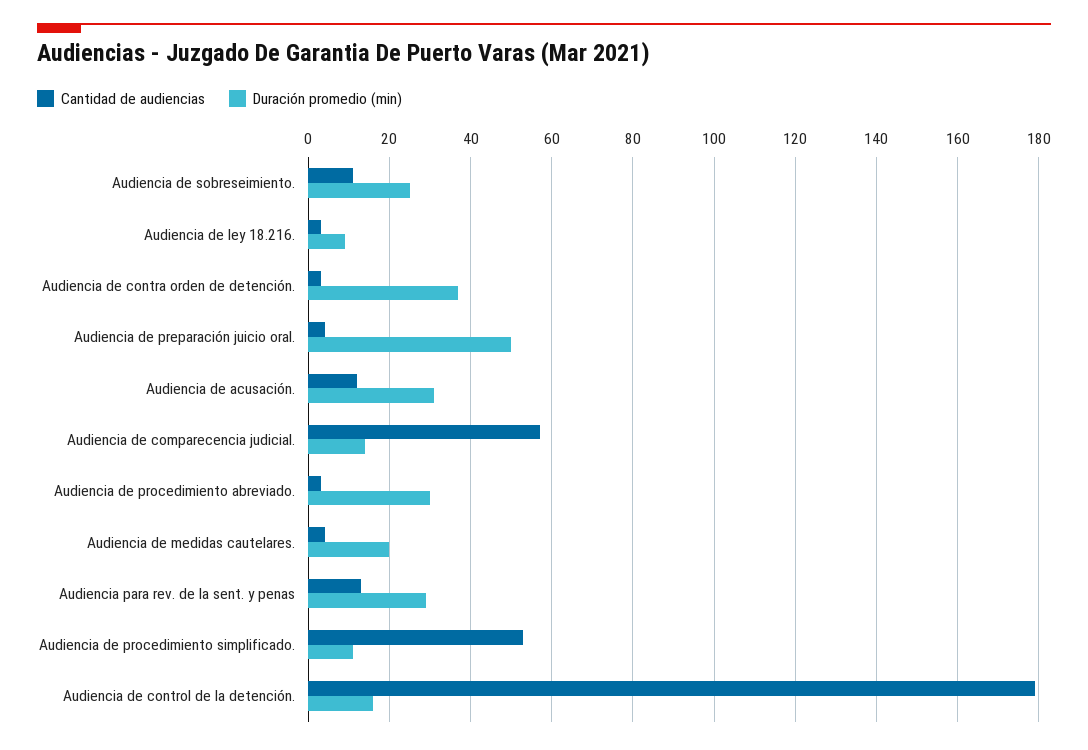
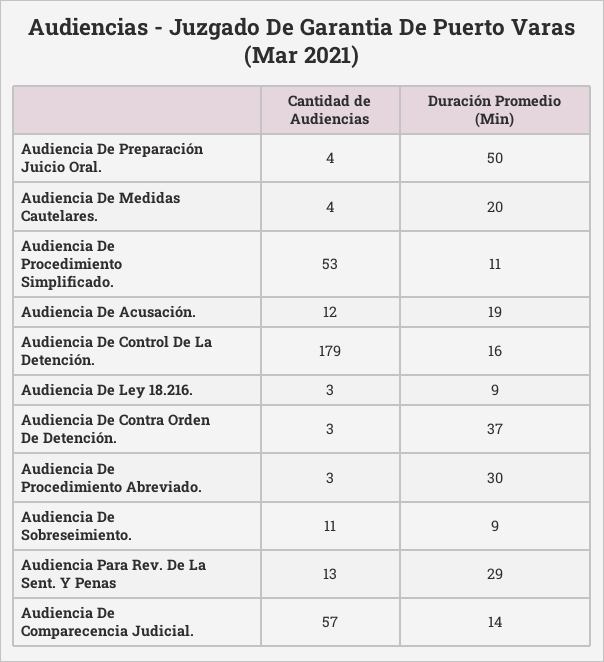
Duración promedio (min), Audiencia de sobreseimiento.: 25 -> 9
Duración promedio (min), Audiencia de acusación.: 30 -> 19

